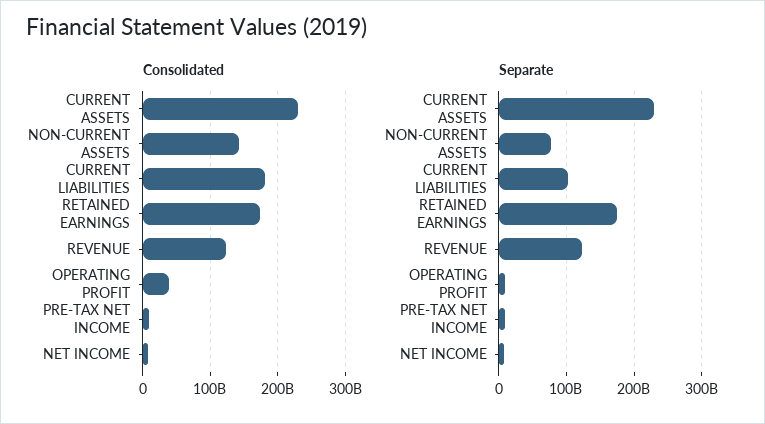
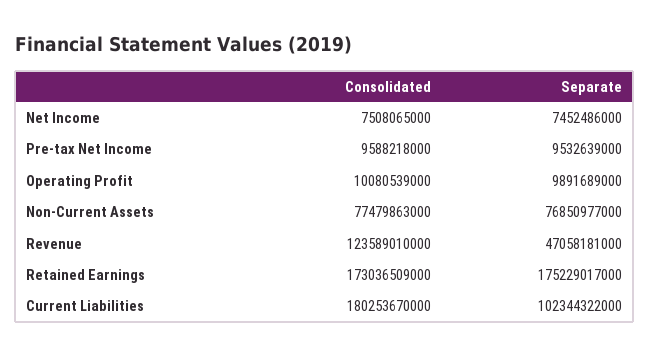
Consolidated, CURRENT ASSETS: 230000000000 -> none
Consolidated, NON-CURRENT ASSETS: 140000000000 -> 77479863000
Consolidated, OPERATING PROFIT: 40000000000 -> 10080539000
Separate, CURRENT ASSETS: 230000000000 -> none
Separate, REVENUE: 120000000000 -> 47058181000

